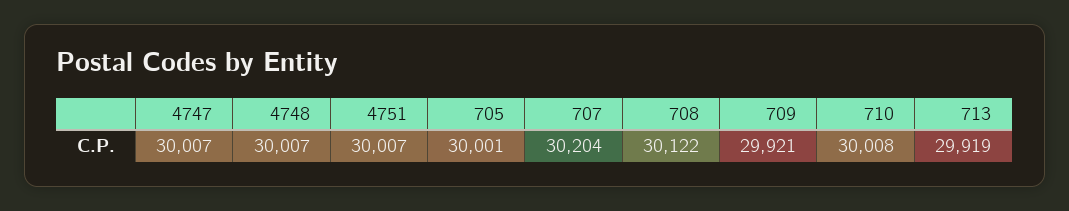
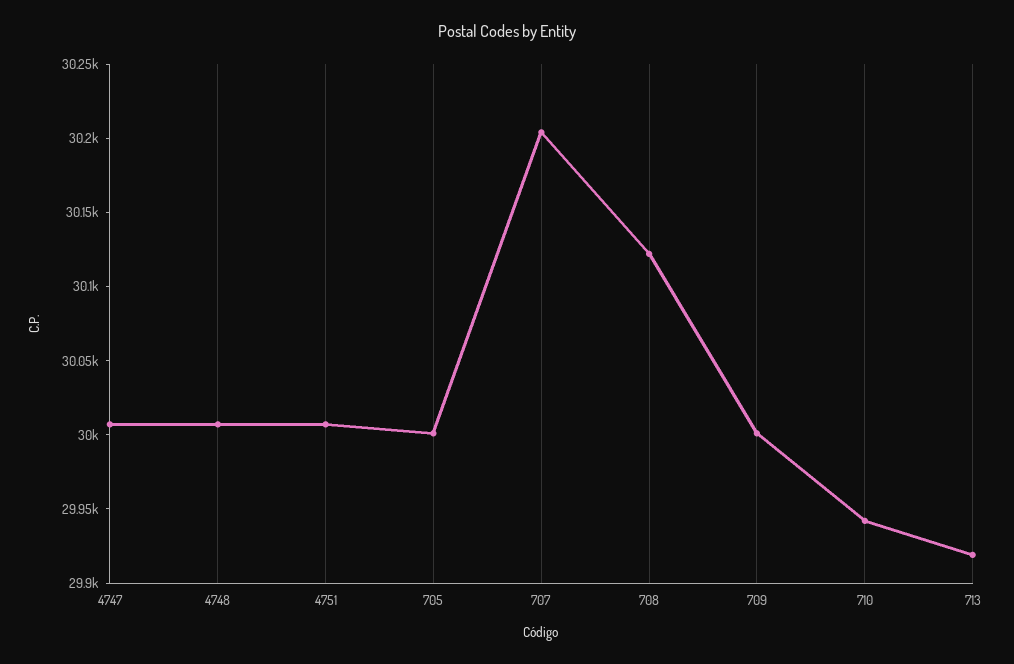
709: 29921 -> 30000
710: 30008 -> 29940

